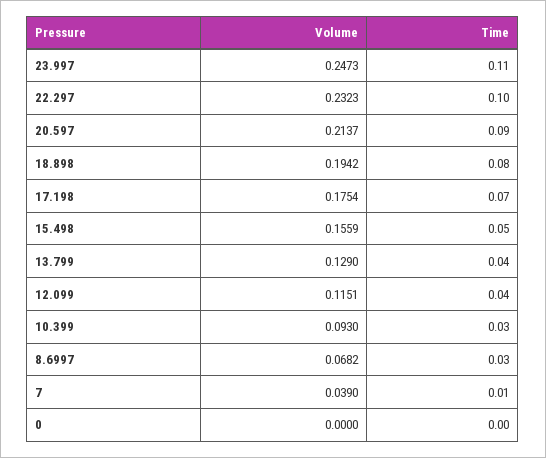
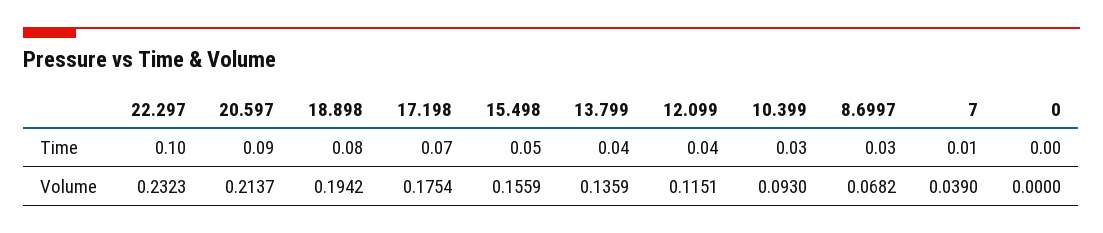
Volume, 23.997: 0.2473 -> none
Time, 23.997: 0.11 -> none
Volume, 13.799: 0.129 -> 0.1359

